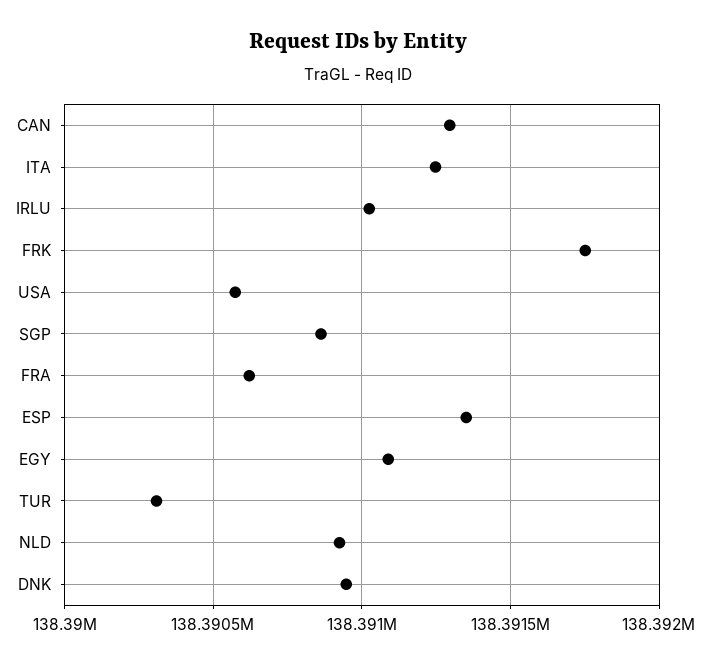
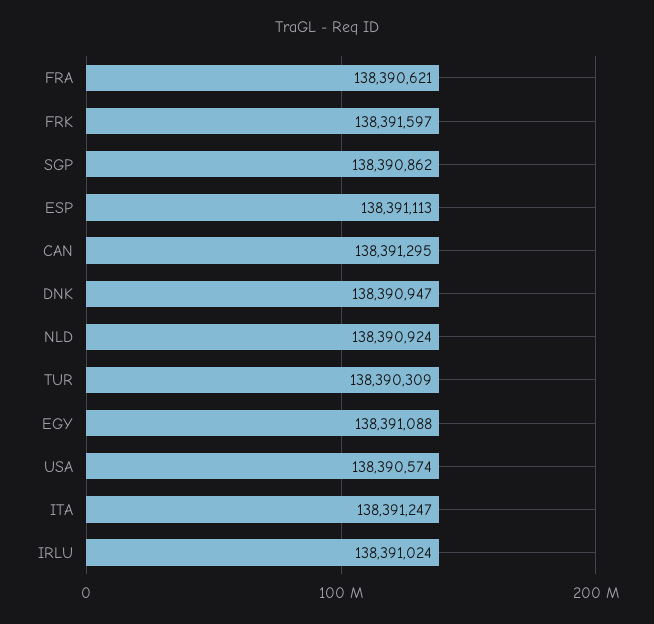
FRK: 138391750 -> 138391597
ESP: 138391350 -> 138391113

